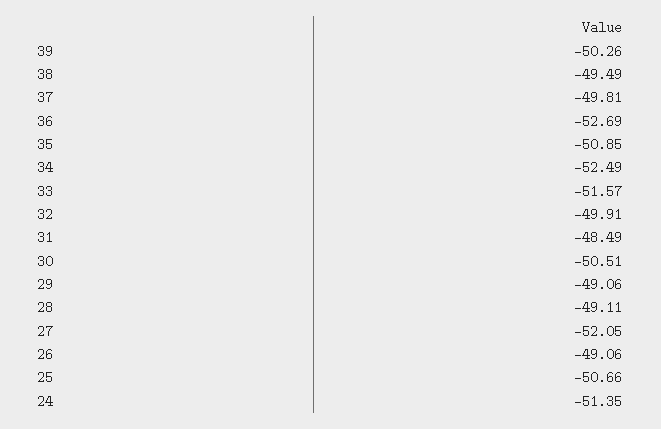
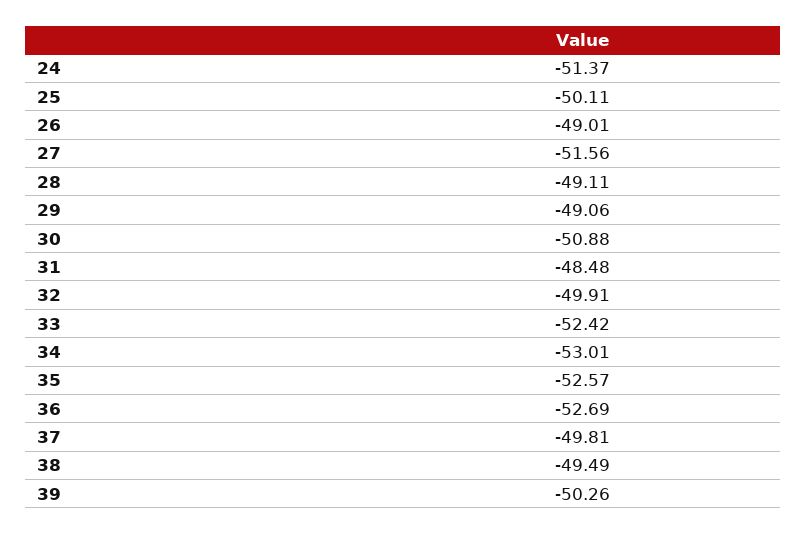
35: -50.85 -> -52.57
34: -52.49 -> -53.01
33: -51.57 -> -52.42
31: -48.49 -> -48.48
30: -50.51 -> -50.88
27: -52.05 -> -51.56
26: -49.06 -> -49.01
25: -50.66 -> -50.11
24: -51.35 -> -51.37

